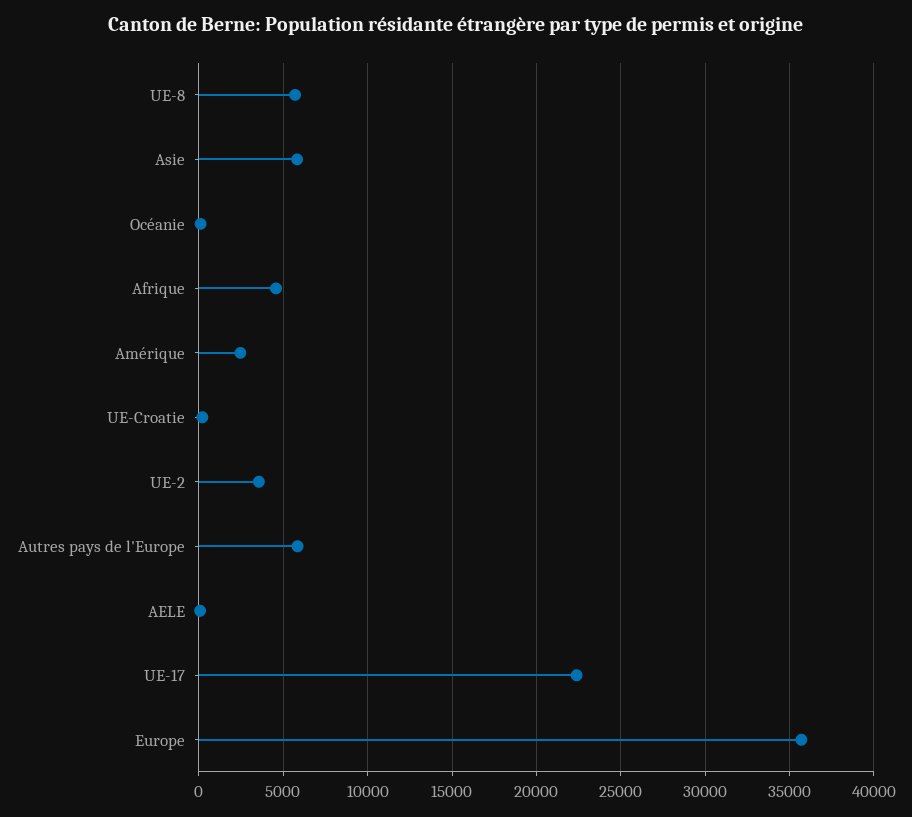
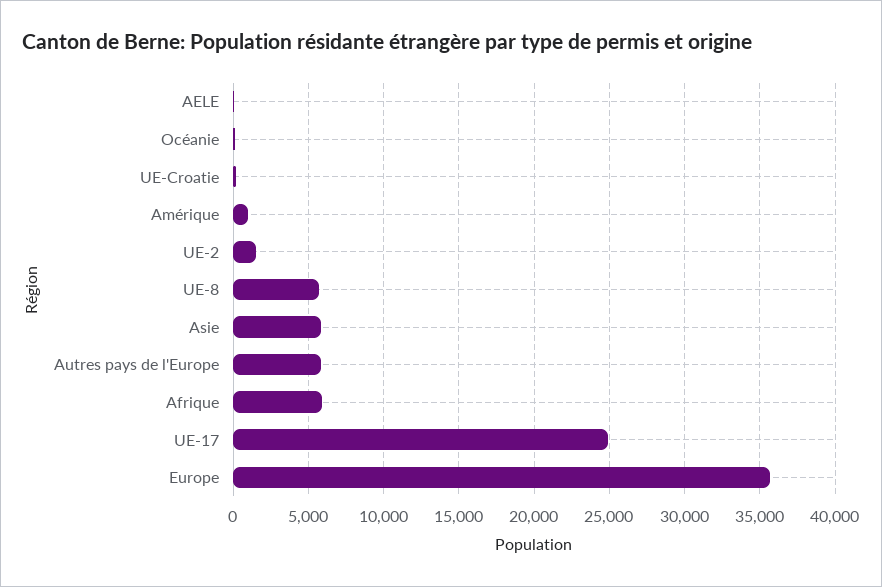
Afrique: 4500 -> 6000
Amérique: 2500 -> 1000
UE-2: 3500 -> 1500
UE-17: 22500 -> 25000

